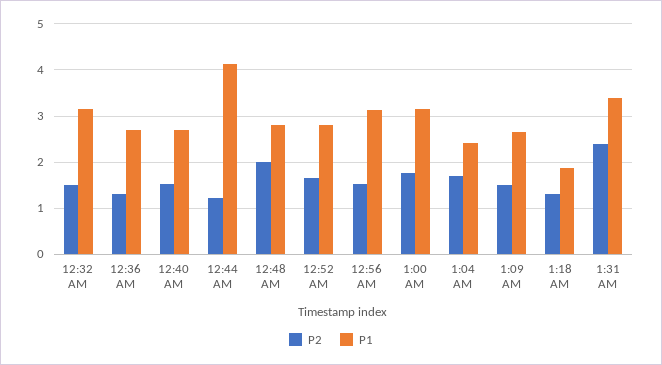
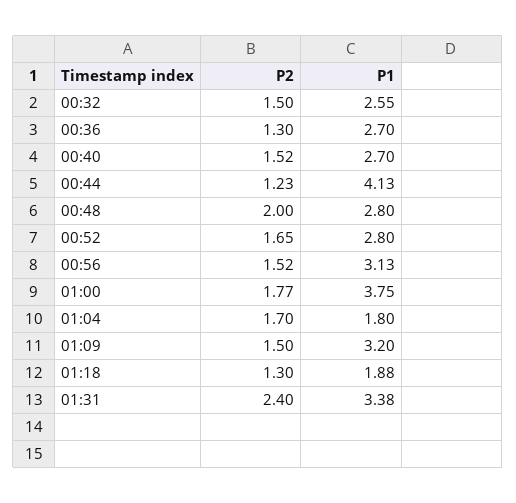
P1, 12:32 AM: 3.2 -> 2.55
P1, 1:00 AM: 3.2 -> 3.75
P1, 1:04 AM: 2.4 -> 1.8
P1, 1:09 AM: 2.6 -> 3.2

